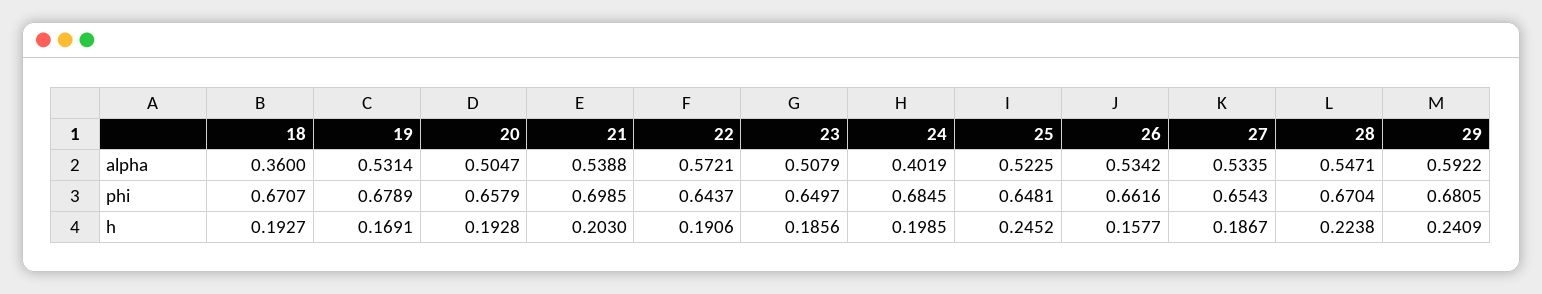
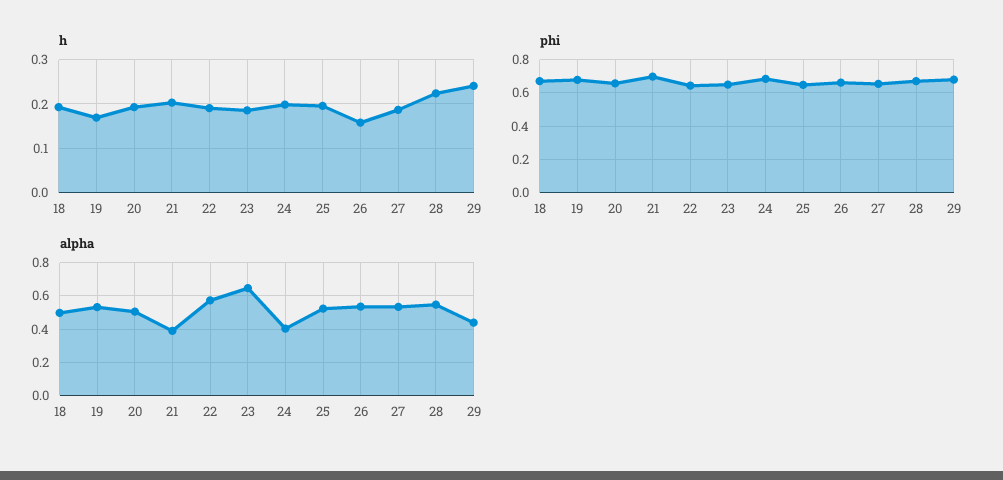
alpha, 18: 0.36 -> 0.5
alpha, 21: 0.5388 -> 0.4
alpha, 23: 0.5079 -> 0.65
alpha, 29: 0.5922 -> 0.45
h, 25: 0.2452 -> 0.2

